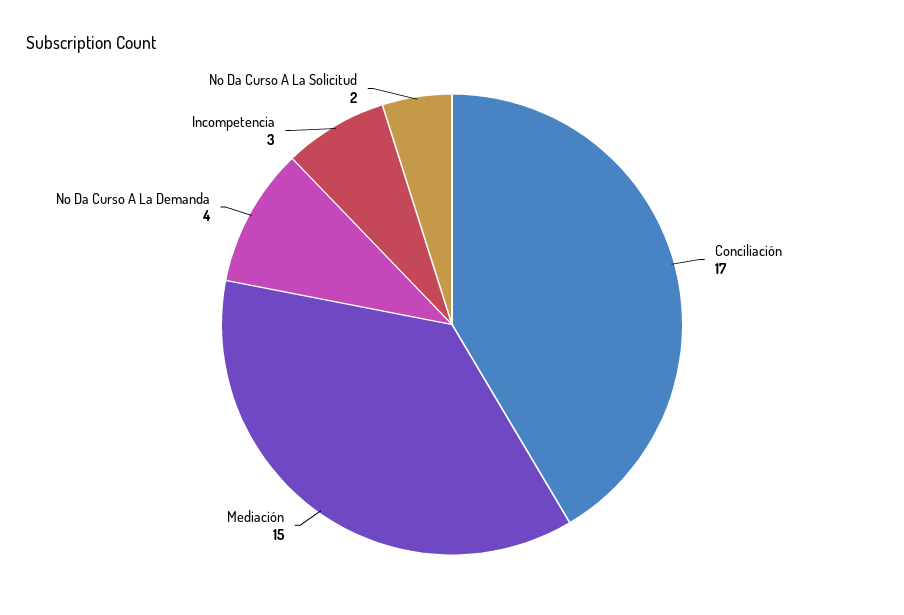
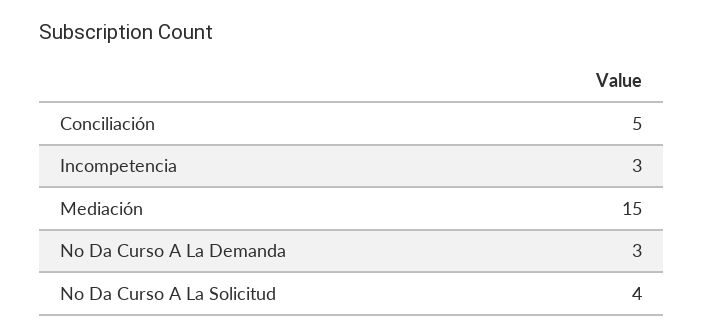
Conciliación: 17 -> 5
No Da Curso A La Demanda: 4 -> 3
No Da Curso A La Solicitud: 2 -> 4

